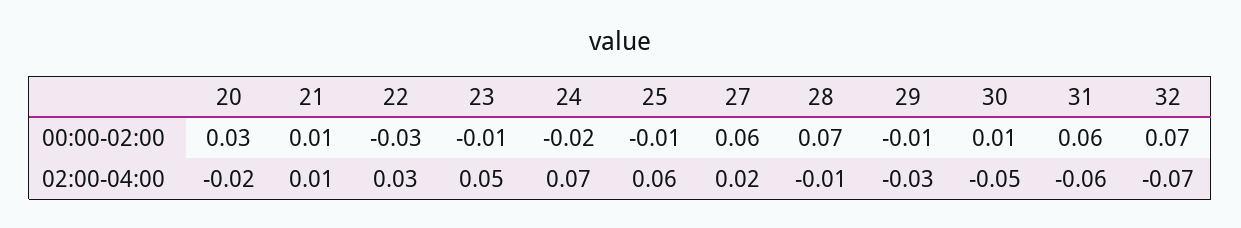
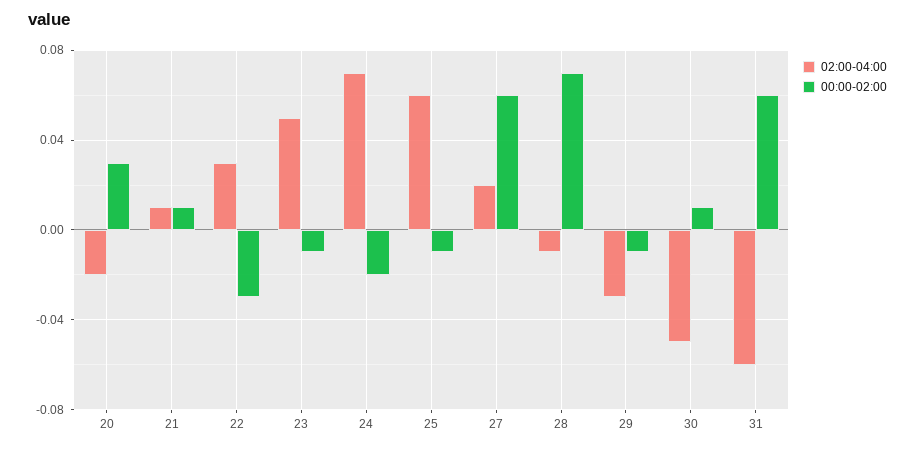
00:00-02:00, 32: 0.07 -> none
02:00-04:00, 32: -0.07 -> none

